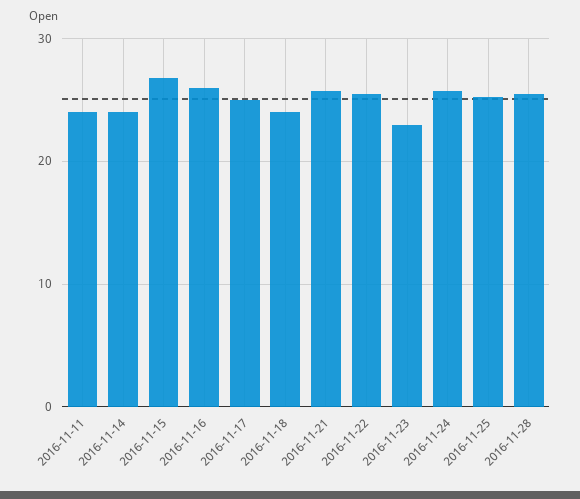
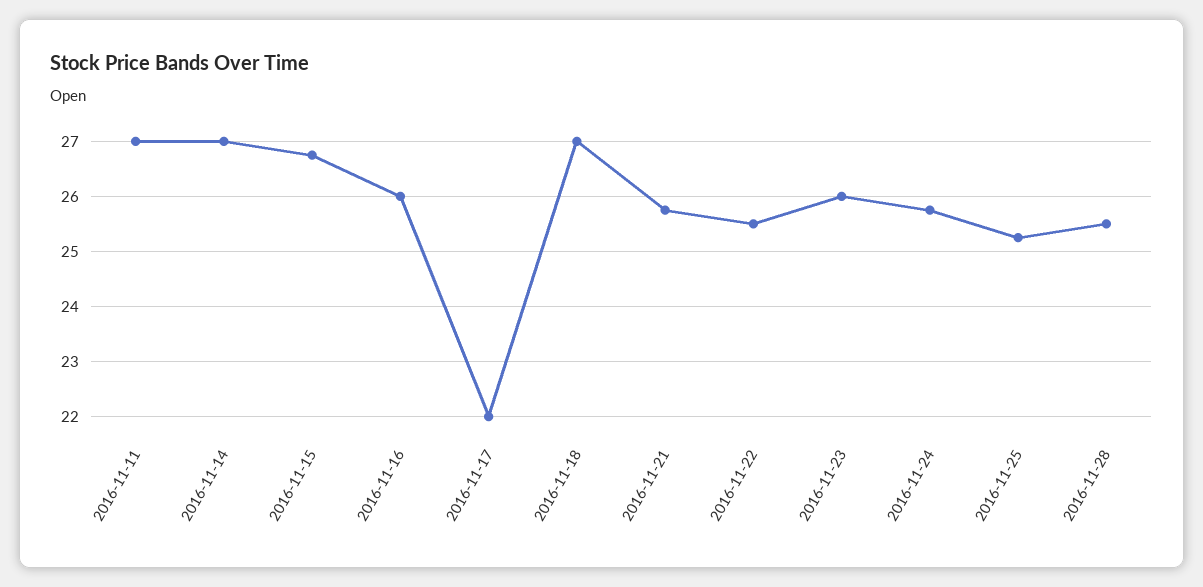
2016-11-11: 24 -> 27
2016-11-14: 24 -> 27
2016-11-17: 25 -> 22
2016-11-18: 24 -> 27
2016-11-23: 23 -> 26

